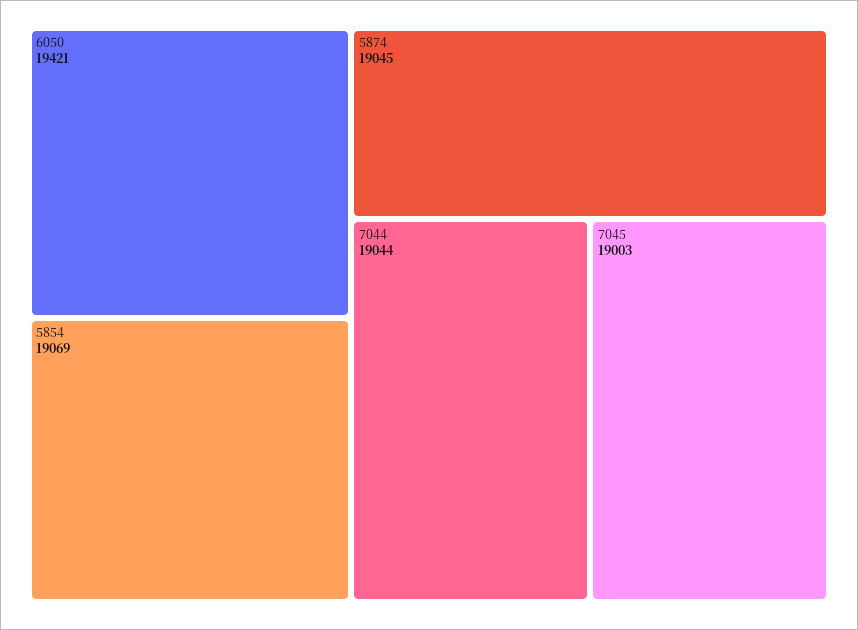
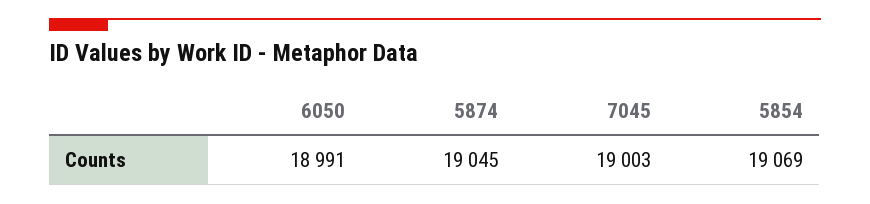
6050: 19421 -> 18991
7044: 19044 -> none

